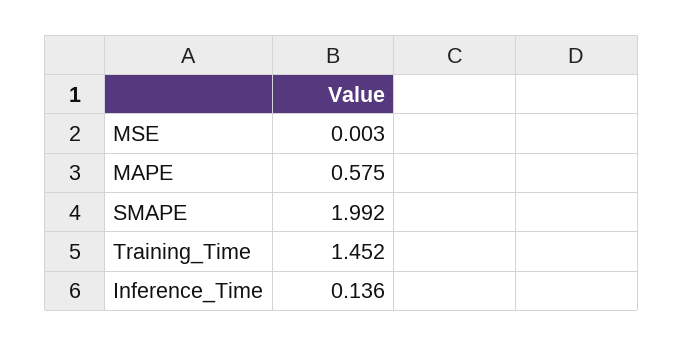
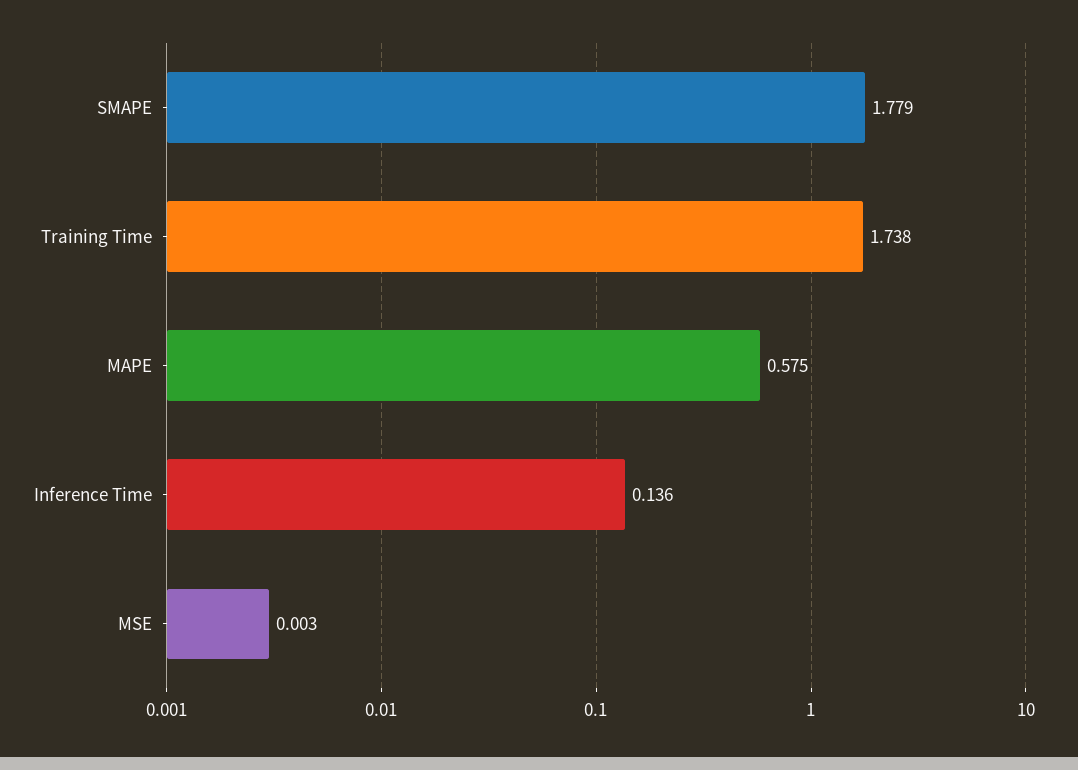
SMAPE: 1.992 -> 1.779
Training_Time: 1.452 -> 1.738

